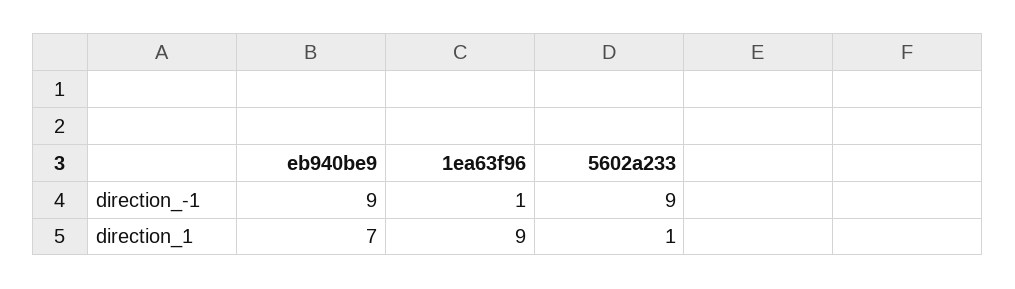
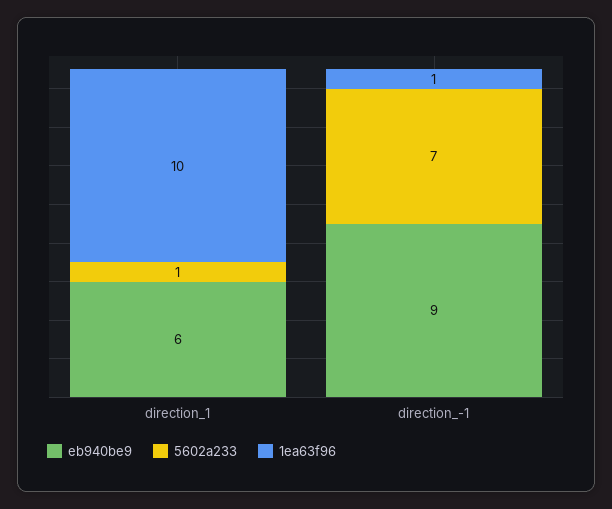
5602a233, direction_-1: 9 -> 7
eb940be9, direction_1: 7 -> 6
1ea63f96, direction_1: 9 -> 10

